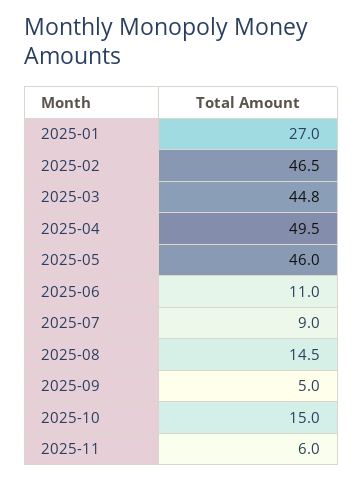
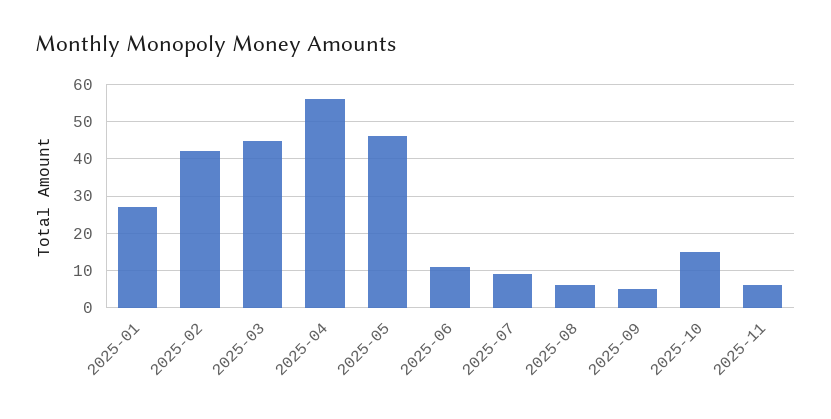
2025-02: 46.5 -> 42
2025-04: 49.5 -> 56
2025-08: 14.5 -> 6

